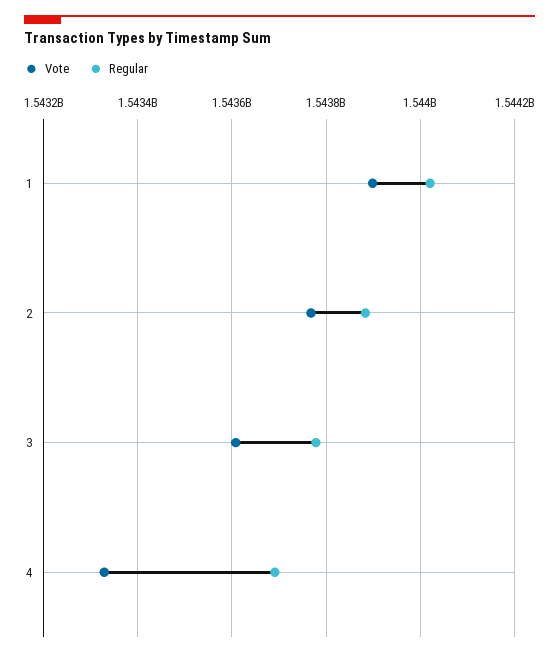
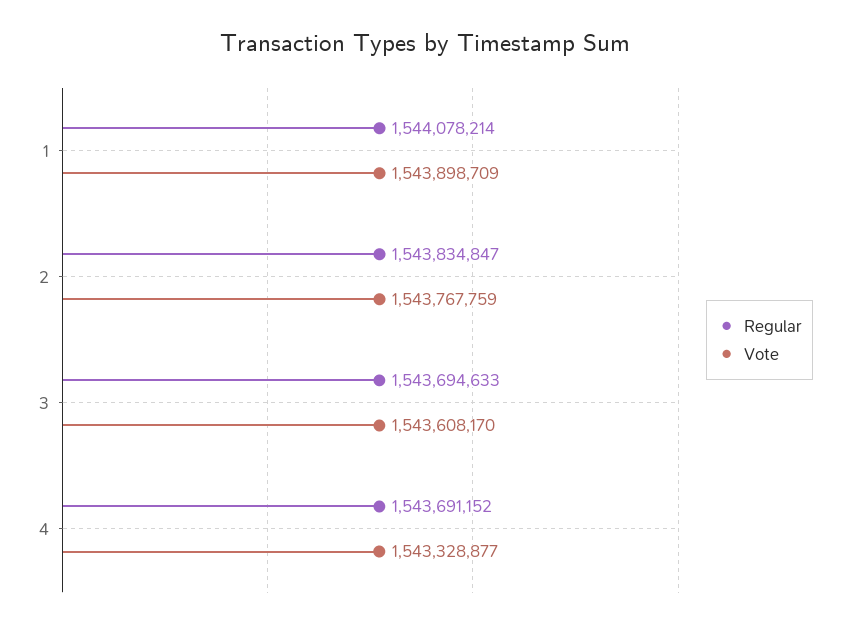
Regular, 1: 1544020000 -> 1544078214
Regular, 2: 1543880000 -> 1543834847
Regular, 3: 1543780000 -> 1543694633

